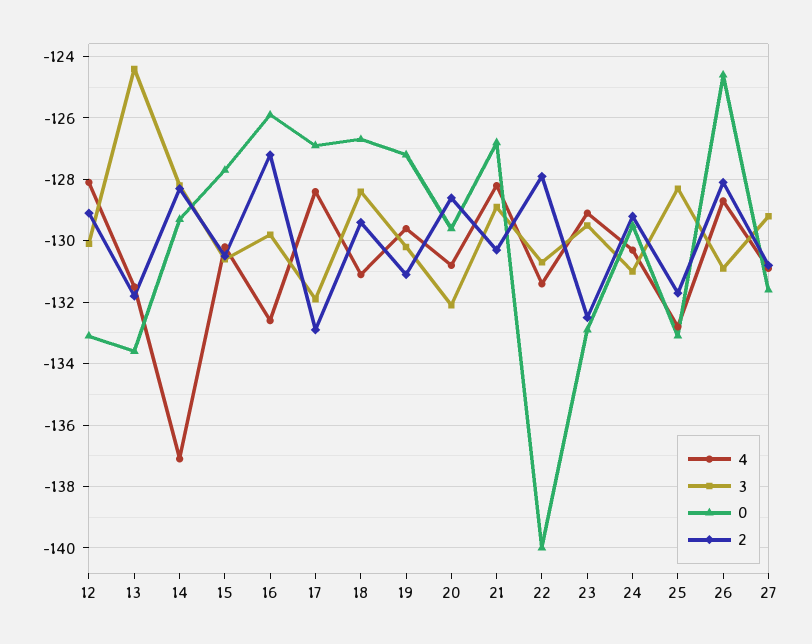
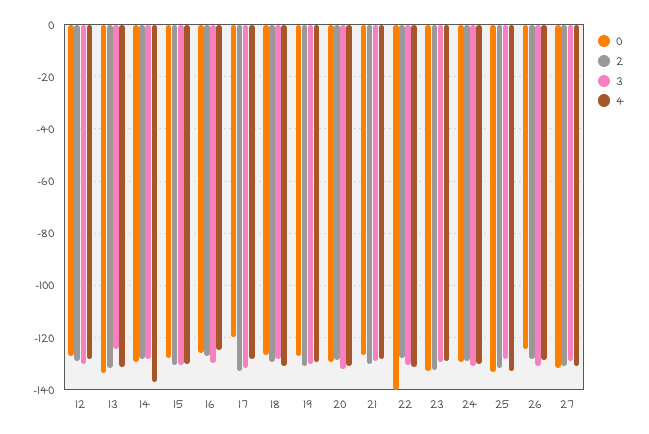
0, 12: -133 -> -127.5
4, 16: -132.5 -> -125
0, 17: -127 -> -120

